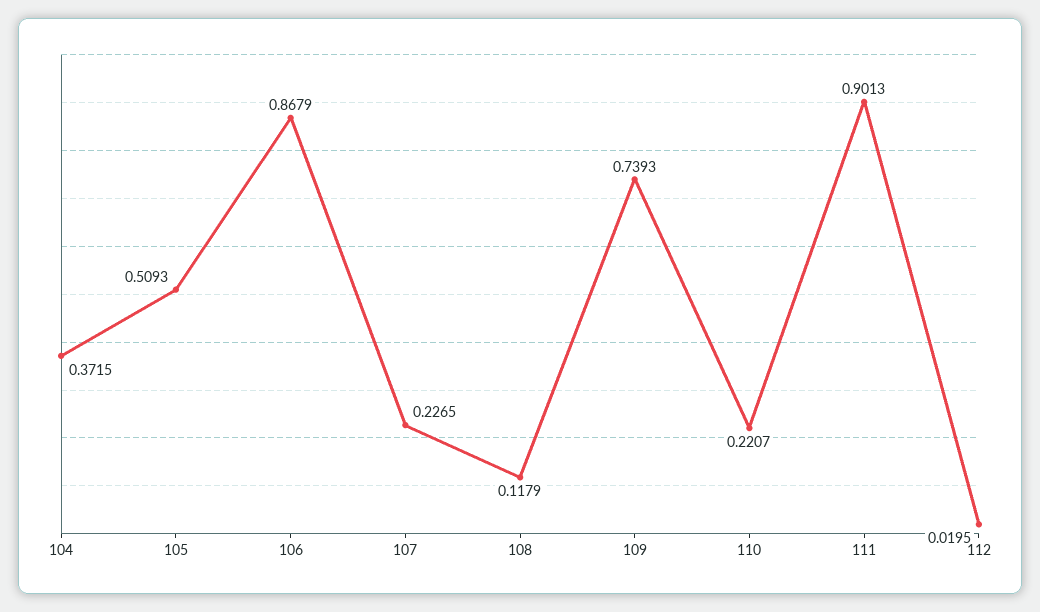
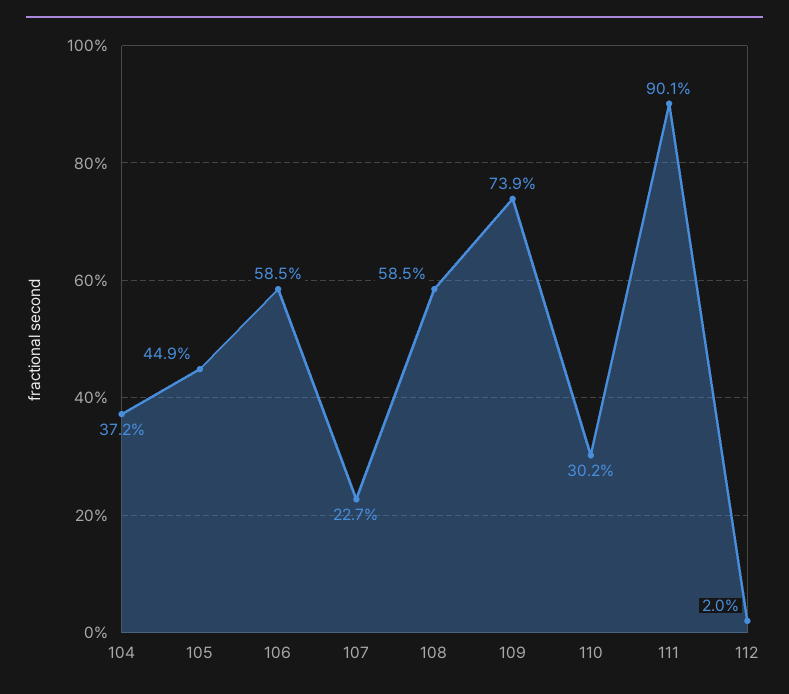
105: 0.5093 -> 0.449
106: 0.8679 -> 0.585
108: 0.1179 -> 0.585
110: 0.2207 -> 0.302

